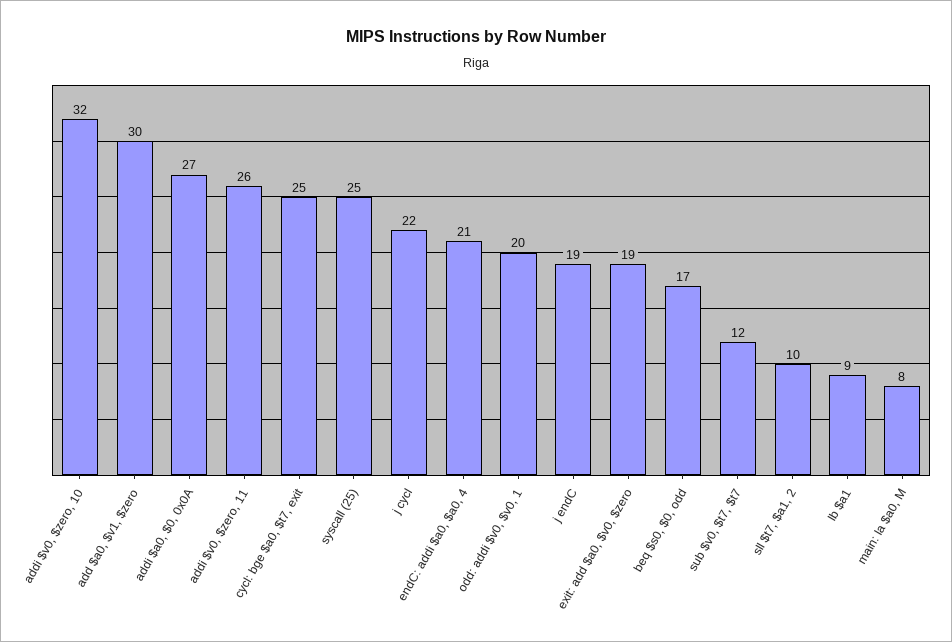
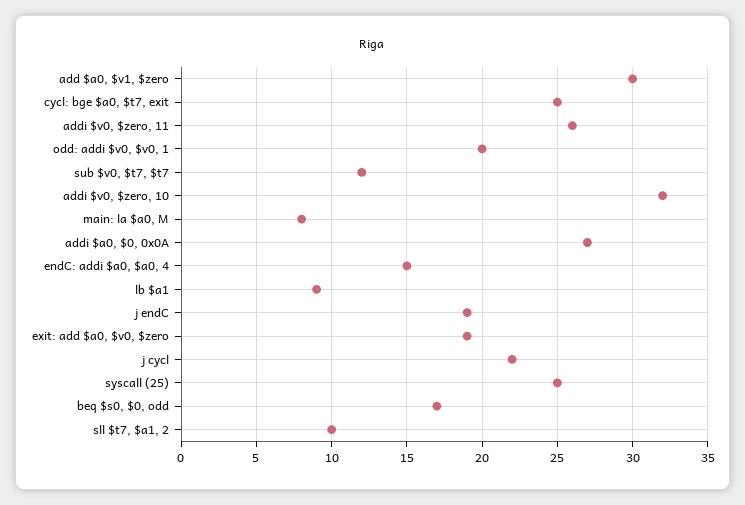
endC: addi $a0, $a0, 4: 21 -> 15

